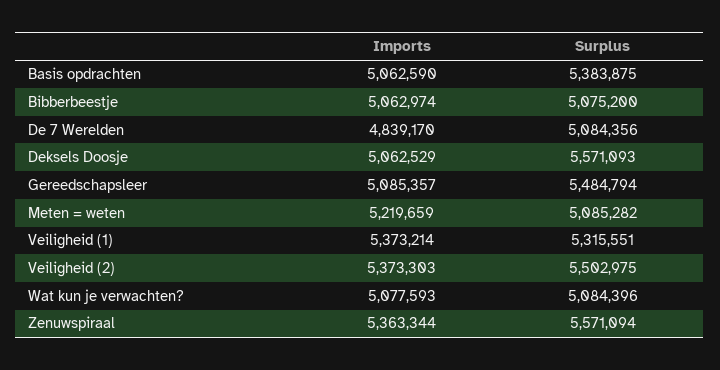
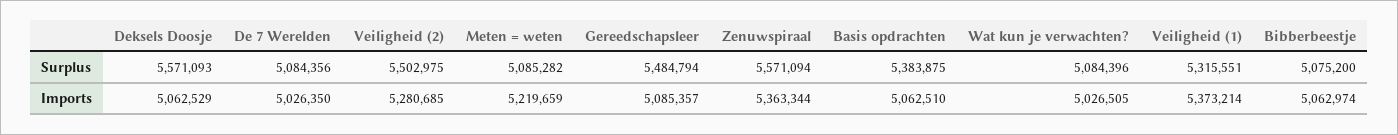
Imports, Basis opdrachten: 5062590 -> 5062510
Imports, De 7 Werelden: 4839170 -> 5026350
Imports, Veiligheid (2): 5373303 -> 5280685
Imports, Wat kun je verwachten?: 5077593 -> 5026505

